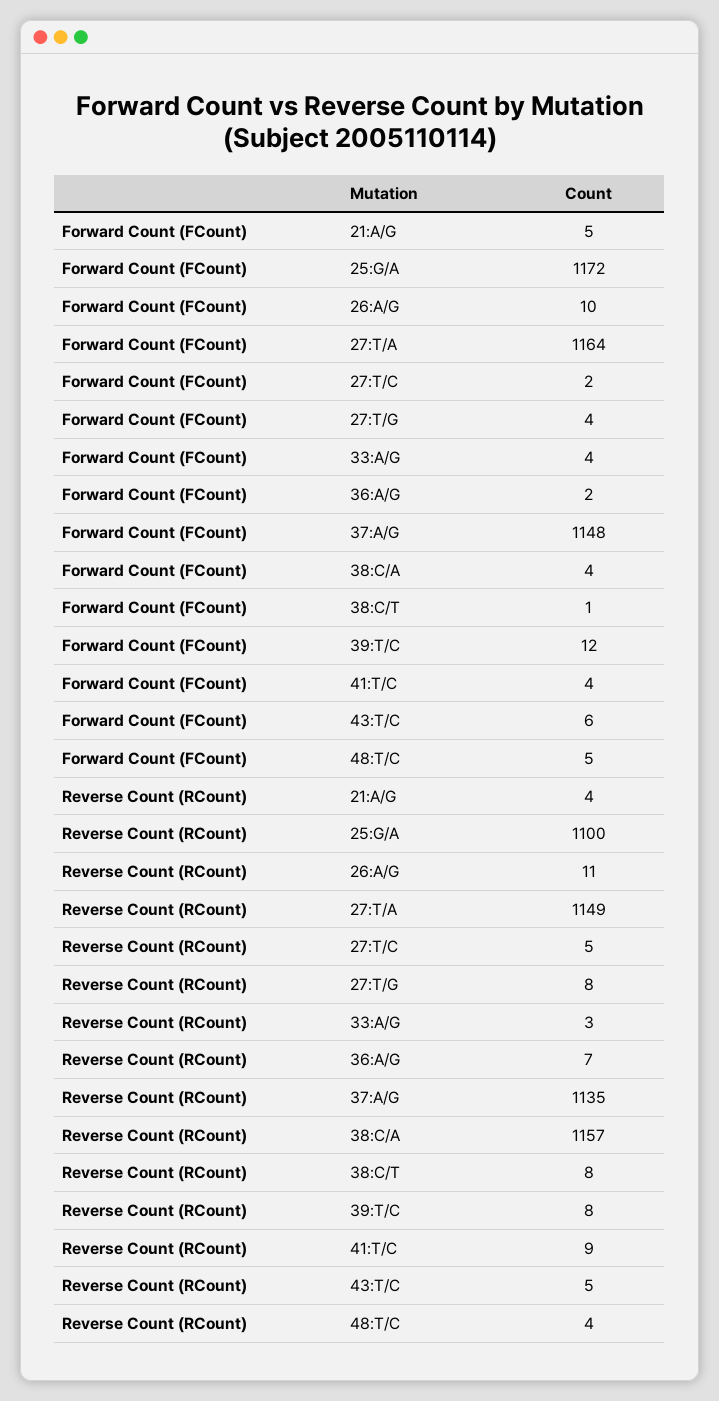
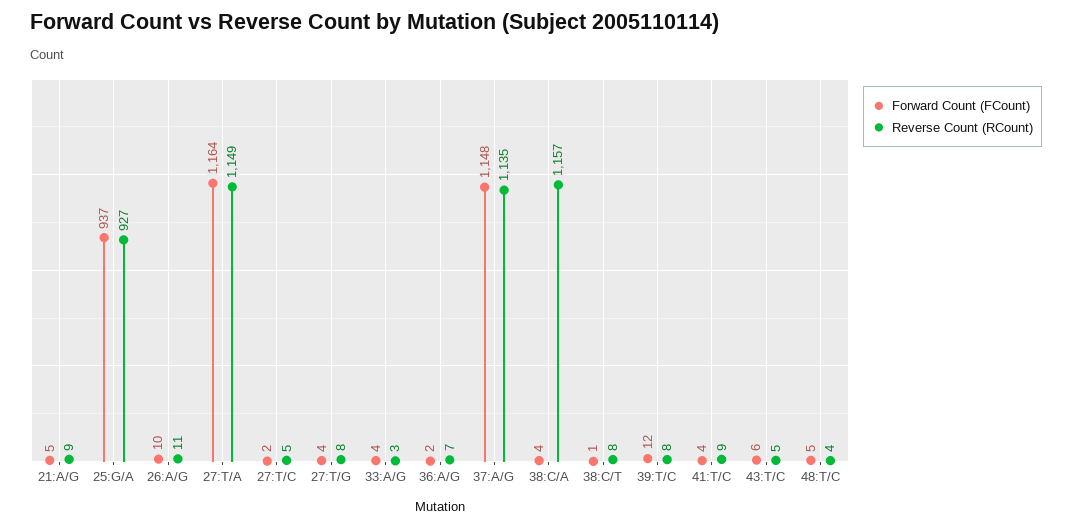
Forward Count (FCount), 25:G/A: 1172 -> 937
Reverse Count (RCount), 21:A/G: 4 -> 9
Reverse Count (RCount), 25:G/A: 1100 -> 927

